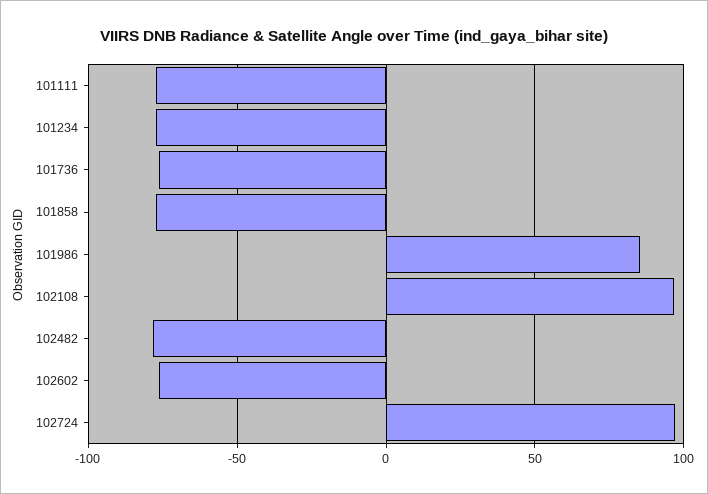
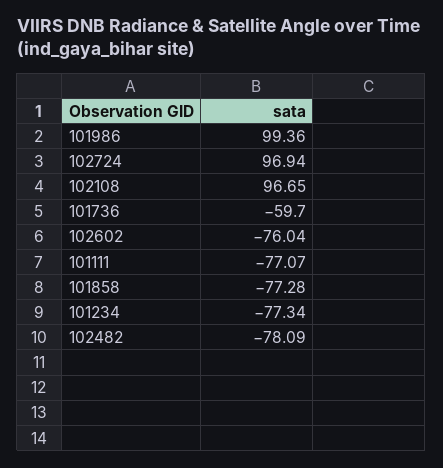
101736: -75 -> -59.7
101986: 85 -> 99.36

